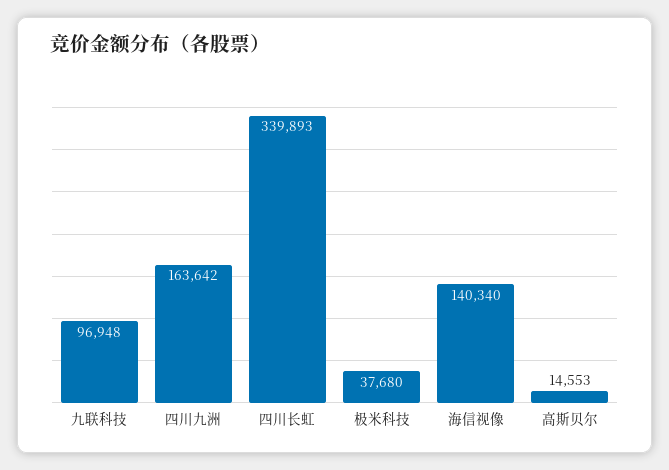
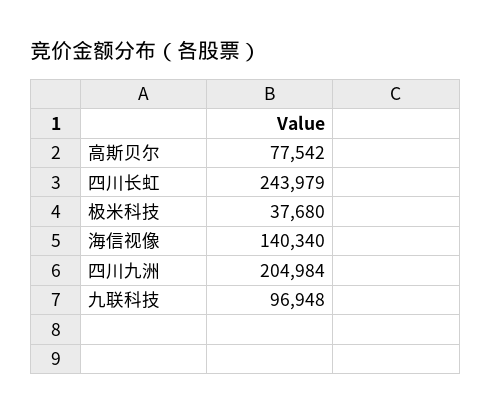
四川九洲: 163642 -> 204984
四川长虹: 339893 -> 243979
高斯贝尔: 14553 -> 77542

